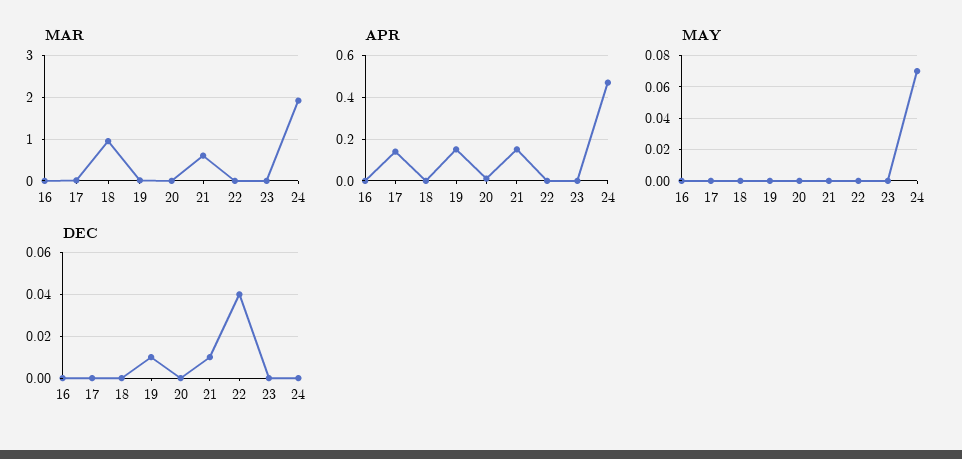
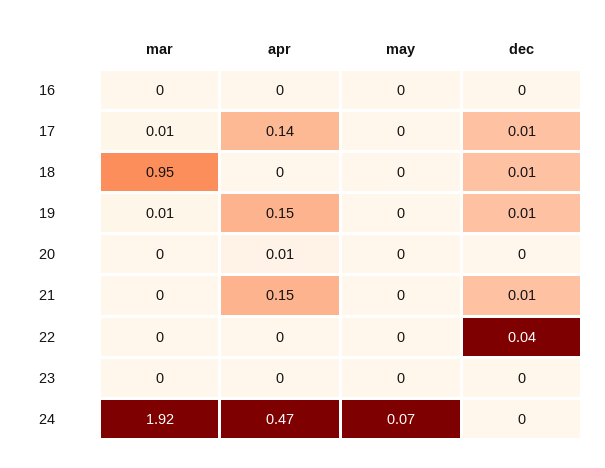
MAR, 21: 0.6 -> 0
DEC, 17: 0 -> 0.01
DEC, 18: 0 -> 0.01

